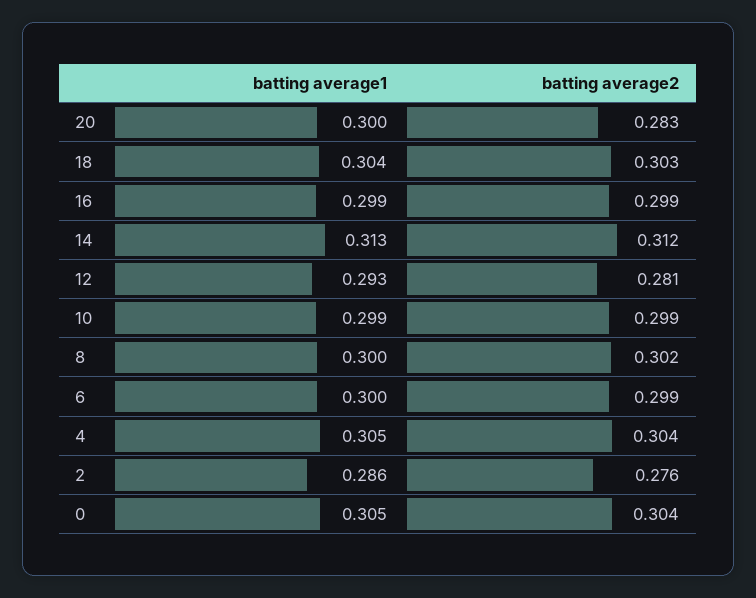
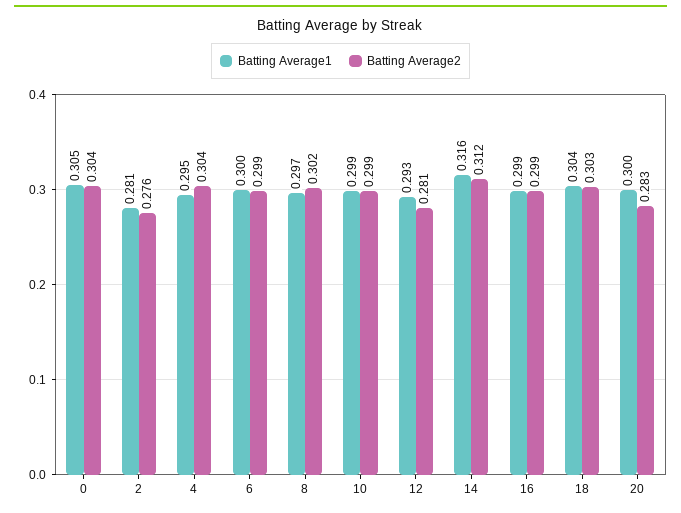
batting average1, 14: 0.313 -> 0.316
batting average1, 8: 0.3 -> 0.297
batting average1, 4: 0.305 -> 0.295
batting average1, 2: 0.286 -> 0.281

